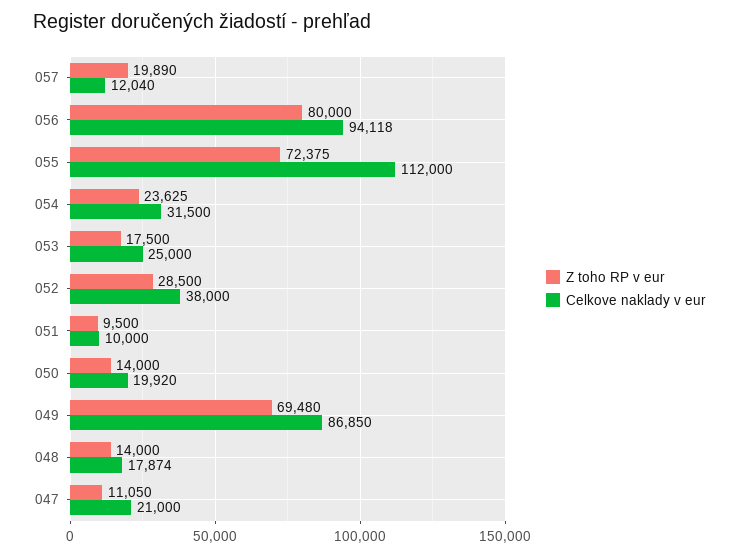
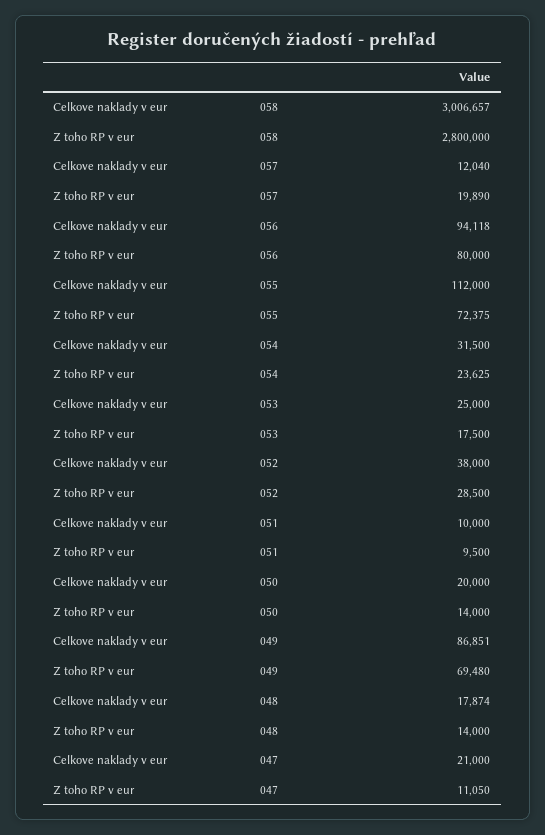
Celkove naklady v eur, 050: 19920 -> 20000
Celkove naklady v eur, 049: 86850 -> 86851
Celkove naklady v eur, 058: none -> 3006657
Z toho RP v eur, 058: none -> 2800000

